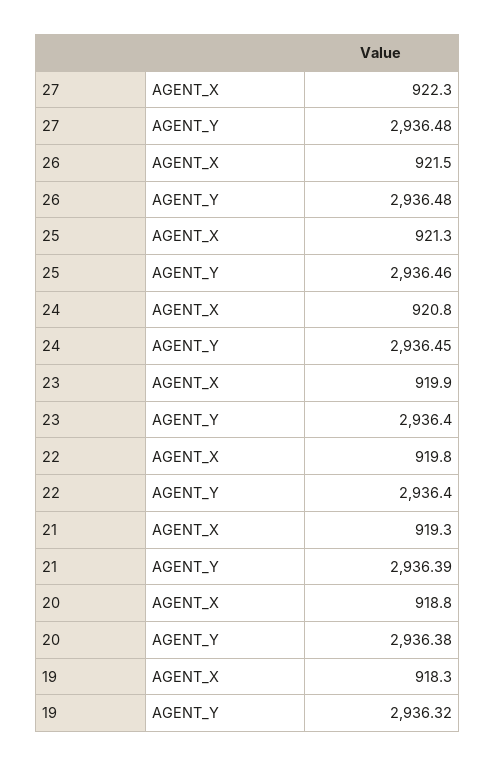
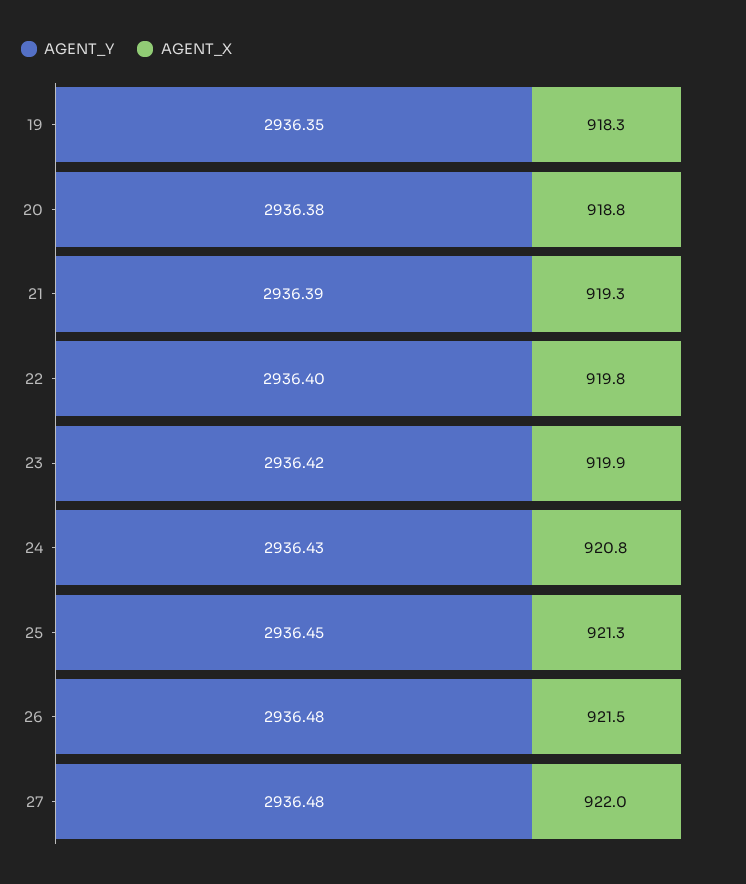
AGENT_X, 27: 922.3 -> 922
AGENT_Y, 25: 2936.46 -> 2936.45
AGENT_Y, 24: 2936.45 -> 2936.43
AGENT_Y, 23: 2936.4 -> 2936.42
AGENT_Y, 19: 2936.32 -> 2936.35

